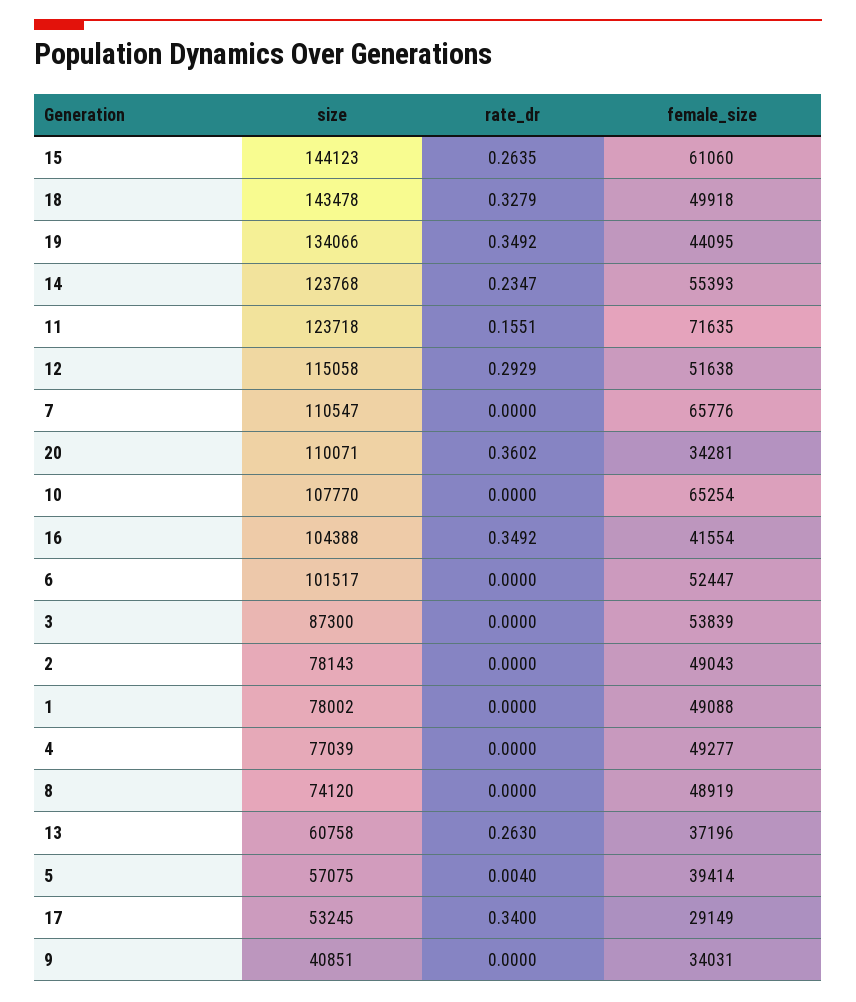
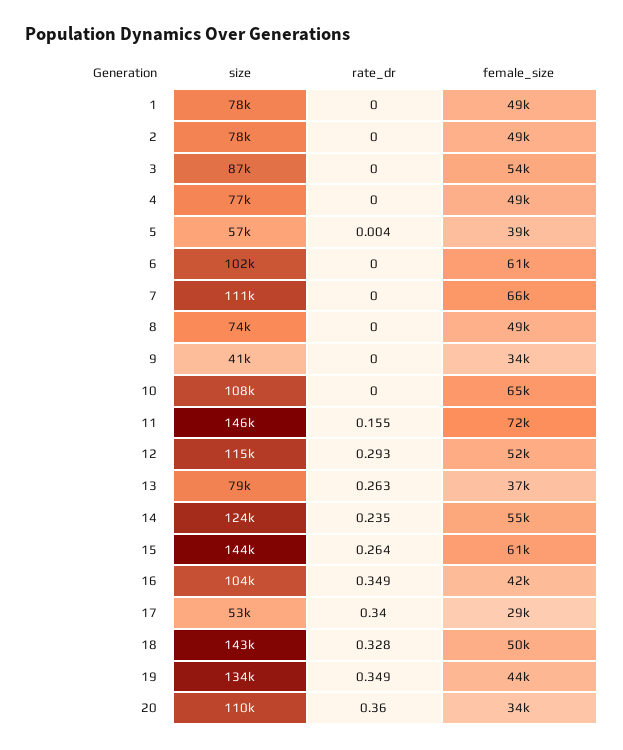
size, 11: 123718 -> 146000
female_size, 6: 52447 -> 61000
size, 13: 60758 -> 79000

